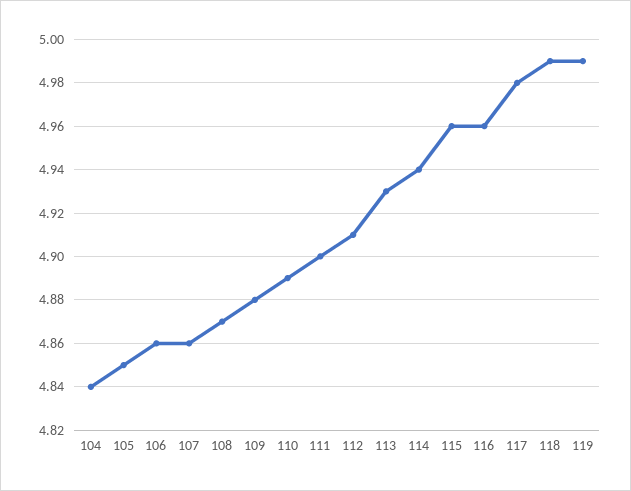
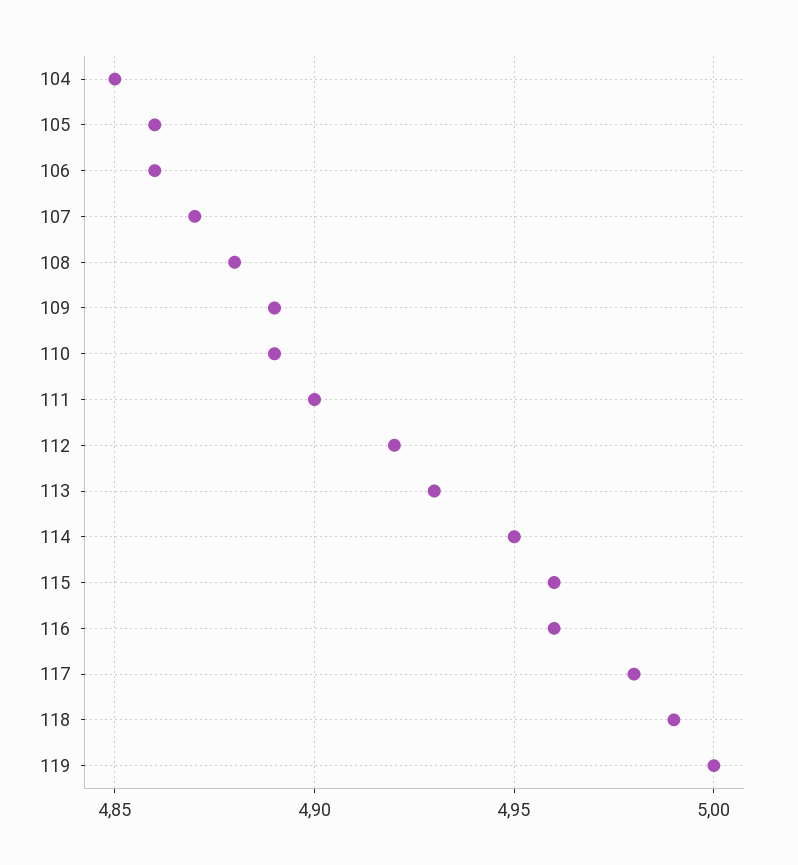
104: 4.84 -> 4.85
105: 4.85 -> 4.86
107: 4.86 -> 4.87
108: 4.87 -> 4.88
109: 4.88 -> 4.89
112: 4.91 -> 4.92
114: 4.94 -> 4.95
119: 4.99 -> 5

